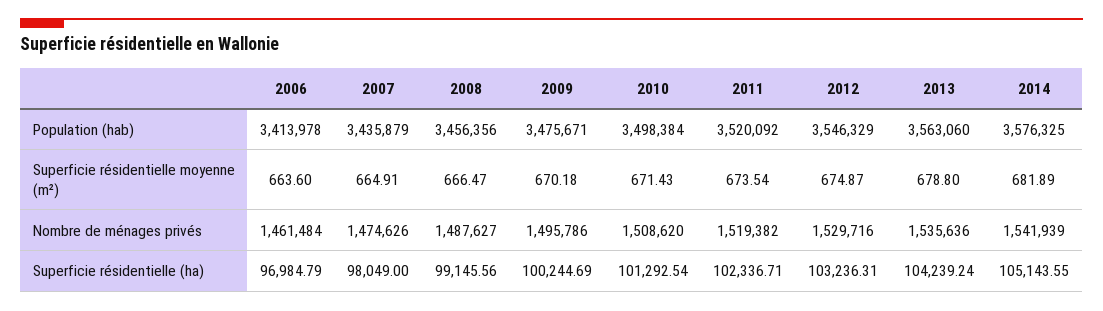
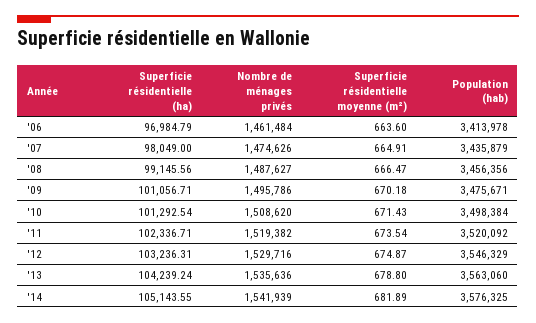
2009, Superficie résidentielle (ha): 100244.69 -> 101056.71

